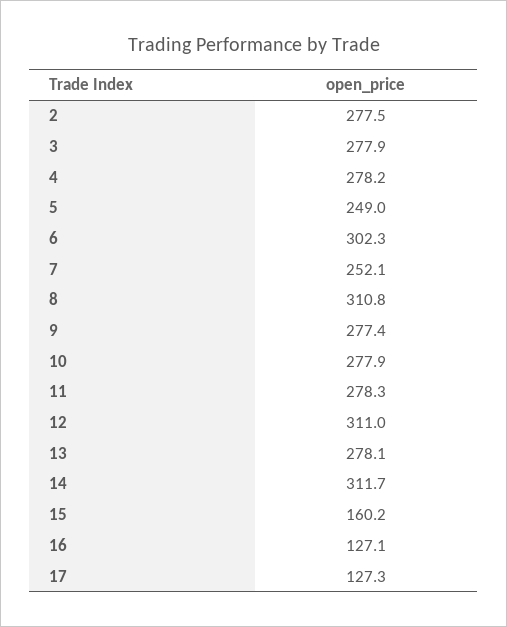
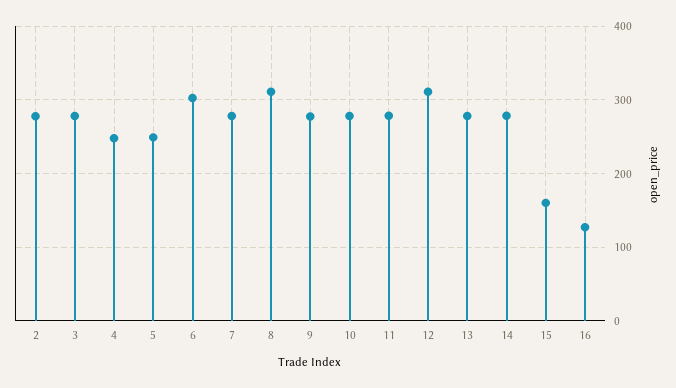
4: 278.2 -> 250
7: 252.1 -> 280
14: 311.7 -> 280
17: 127.3 -> none

